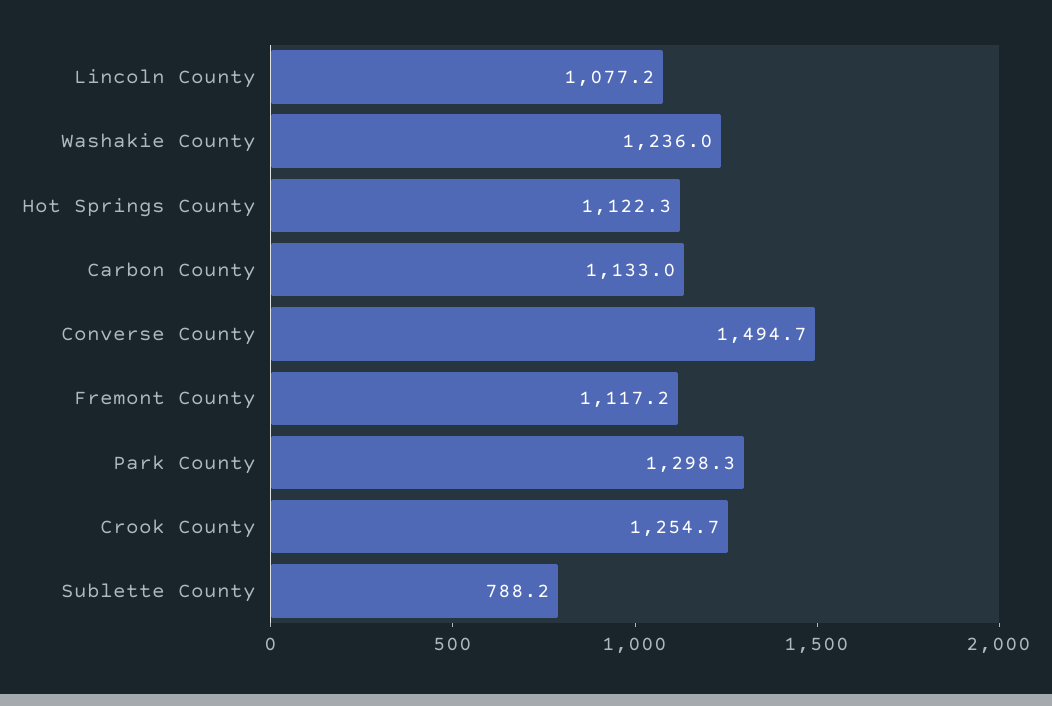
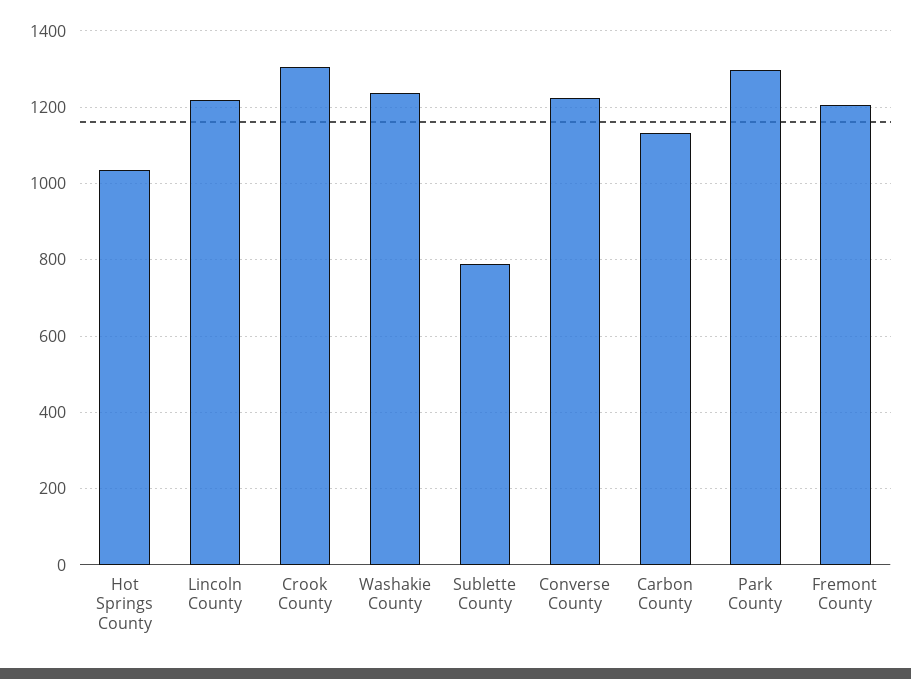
Lincoln County: 1077.2 -> 1220
Hot Springs County: 1122.3 -> 1040
Converse County: 1494.7 -> 1220
Fremont County: 1117.2 -> 1200
Crook County: 1254.7 -> 1300

